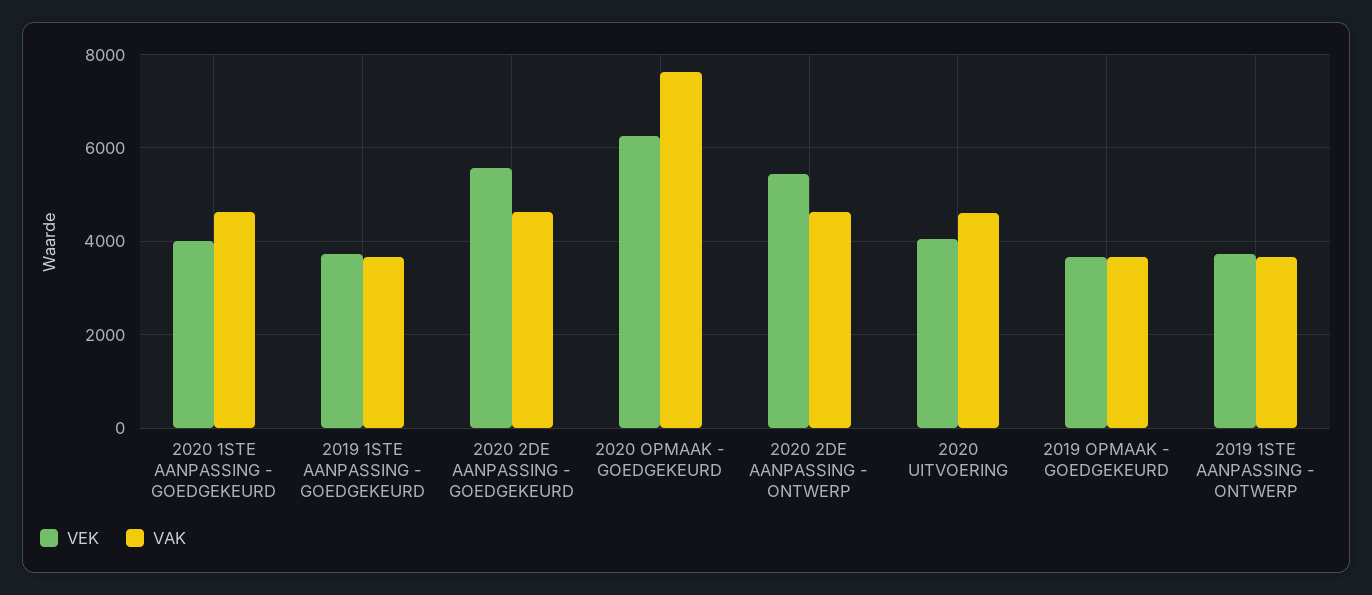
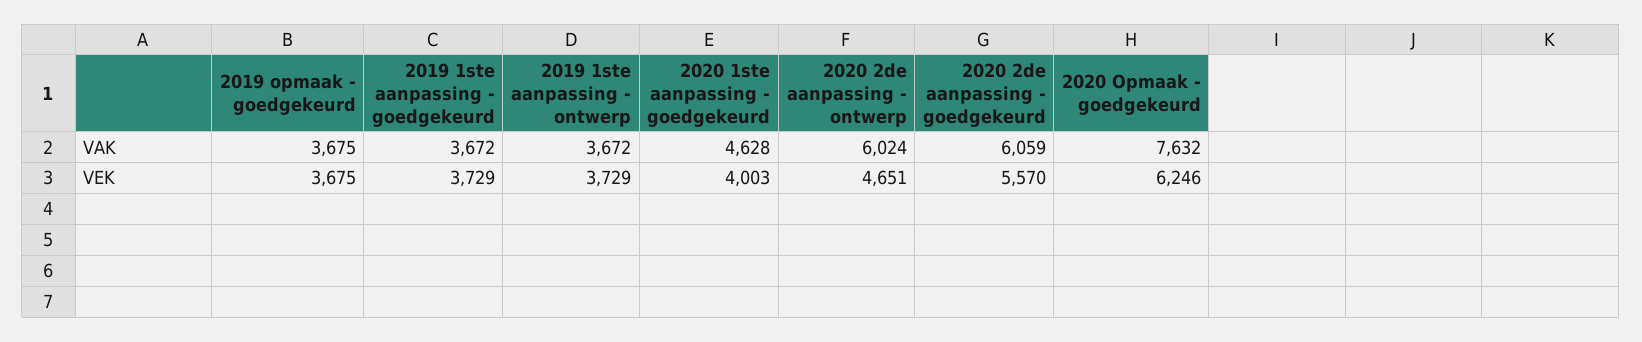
VAK, 2020 2DE AANPASSING - GOEDGEKEURD: 4600 -> 6059
VEK, 2020 2DE AANPASSING - ONTWERP: 5400 -> 4651
VAK, 2020 2DE AANPASSING - ONTWERP: 4600 -> 6024
VEK, 2020 UITVOERING: 4000 -> none
VAK, 2020 UITVOERING: 4600 -> none

